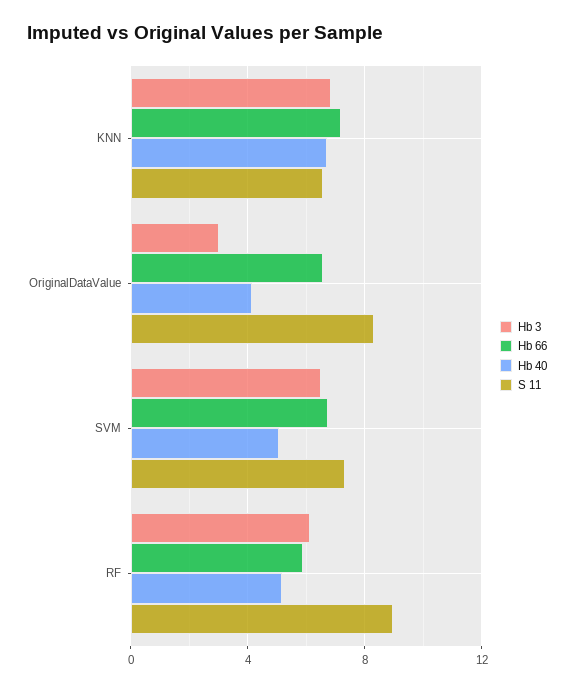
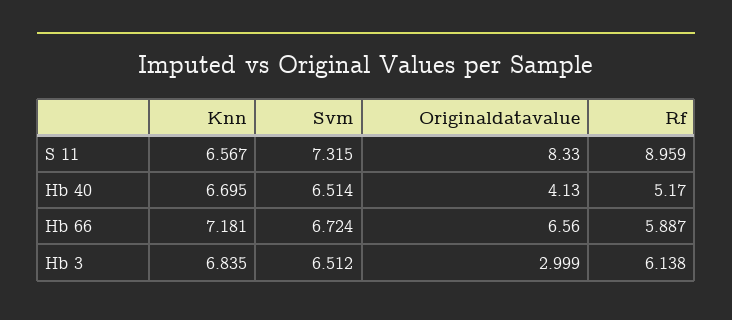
Hb 40, SVM: 5 -> 6.514

